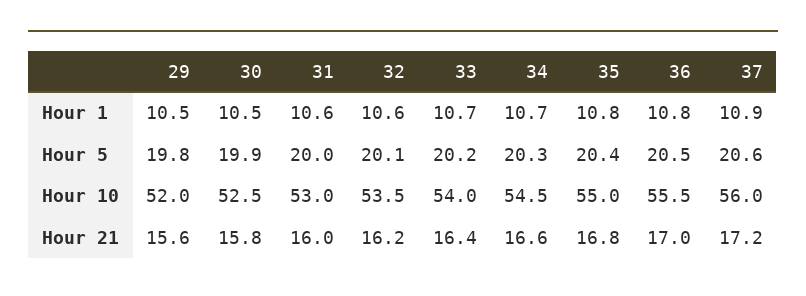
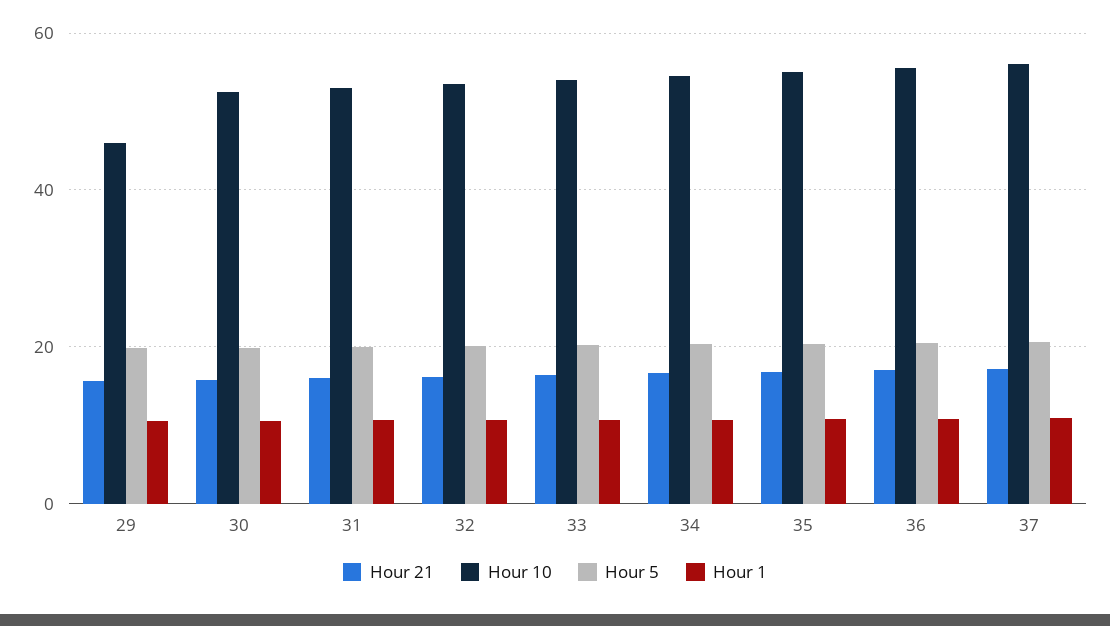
Hour 10, 29: 52 -> 46

